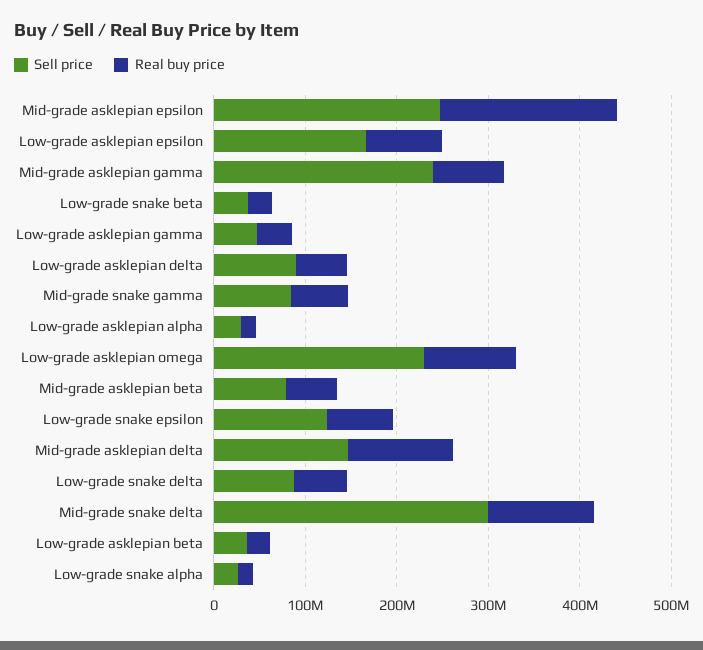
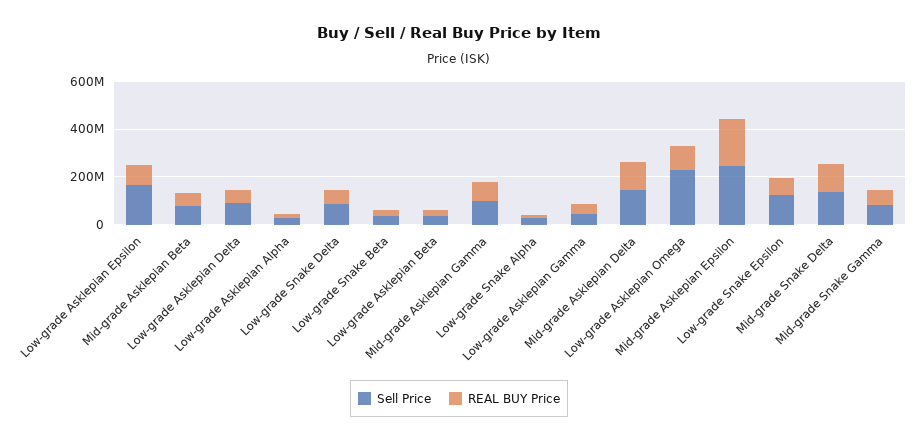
Sell price, Mid-grade asklepian gamma: 240000000 -> 100000000
Sell price, Mid-grade snake delta: 300000000 -> 150000000

